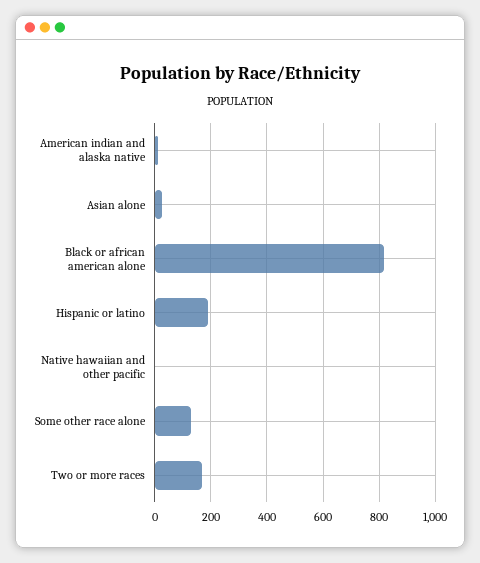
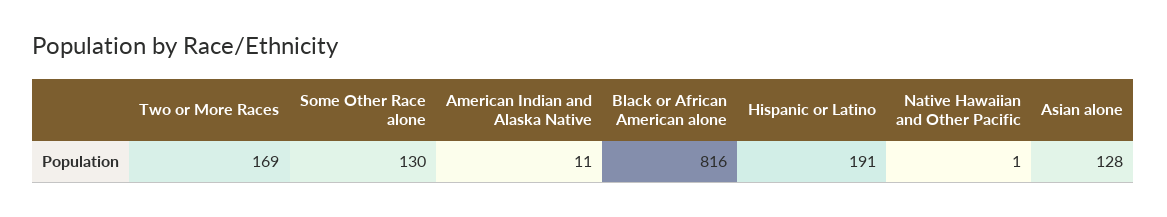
Asian alone: 25 -> 128

